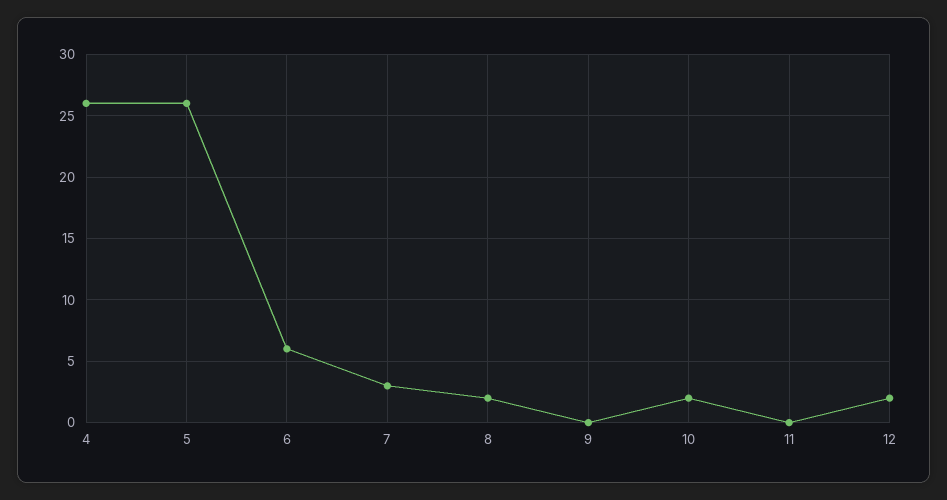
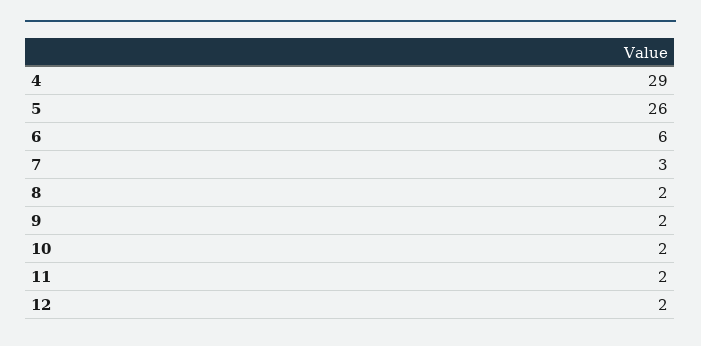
4: 26 -> 29
9: 0 -> 2
11: 0 -> 2

